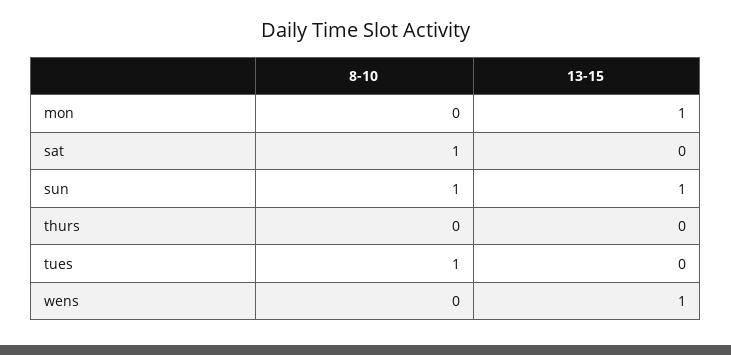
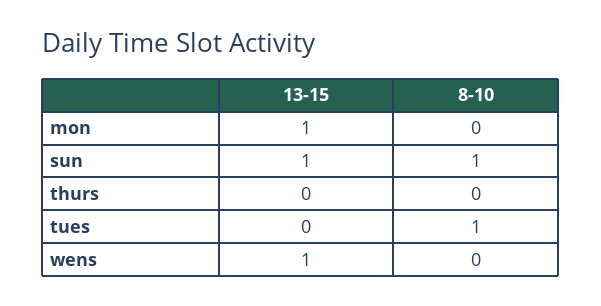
8-10, sat: 1 -> none
13-15, sat: 0 -> none

